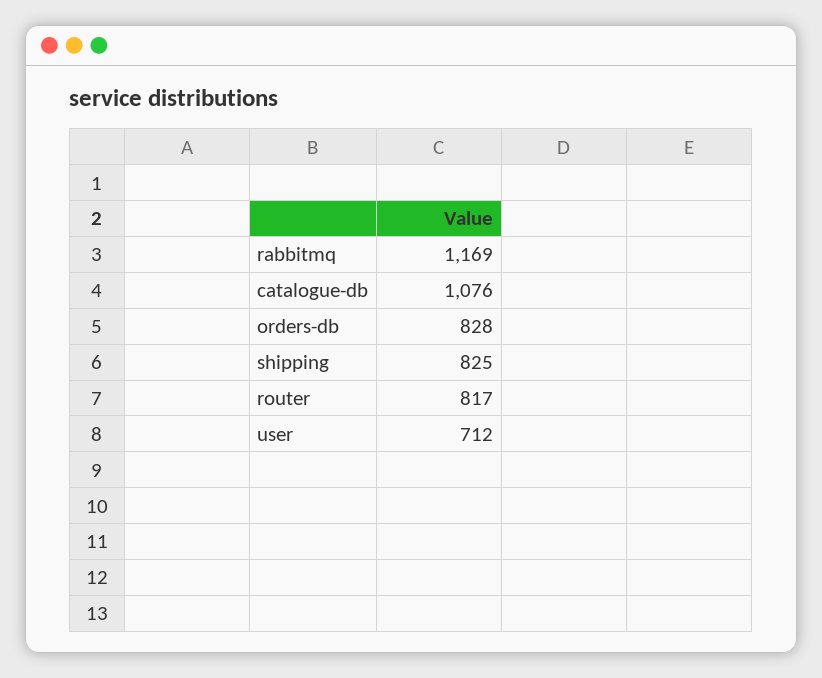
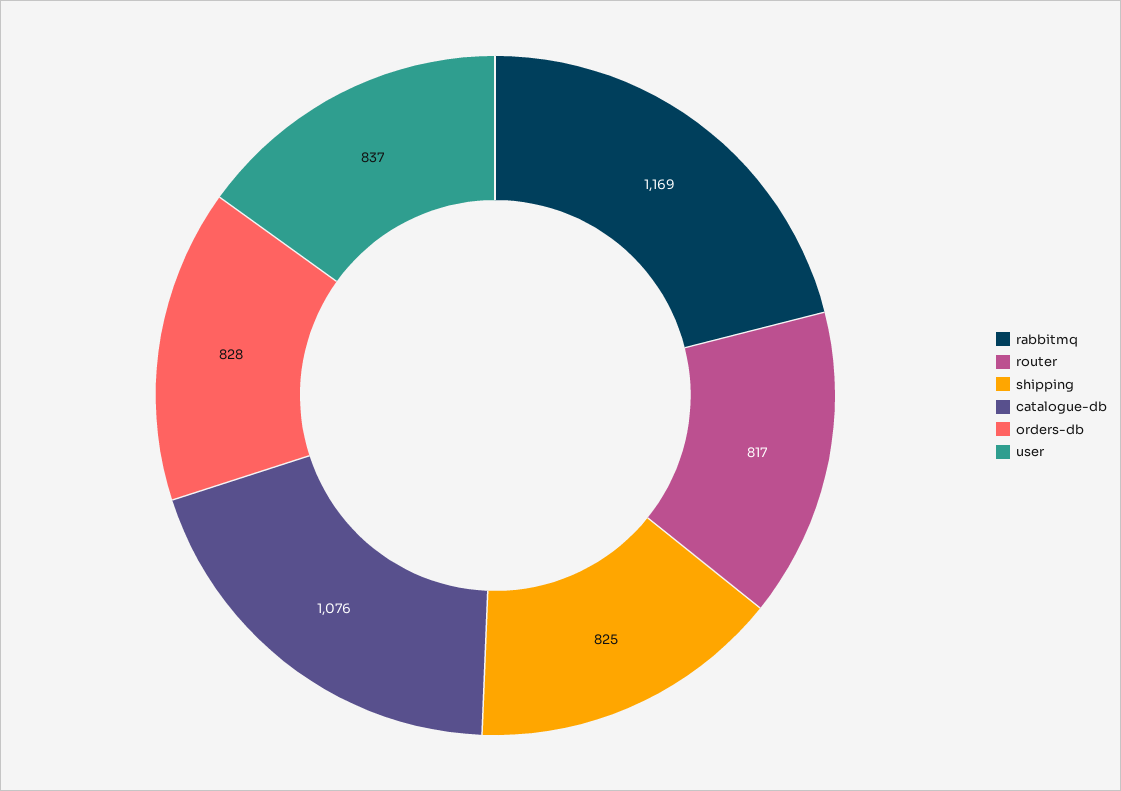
user: 712 -> 837

